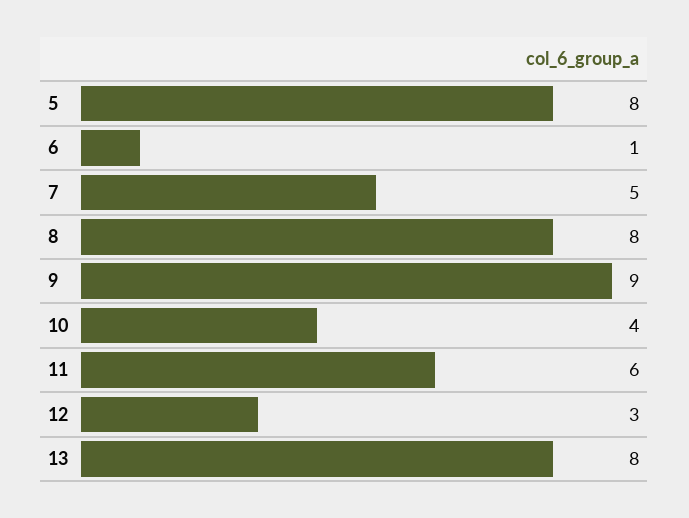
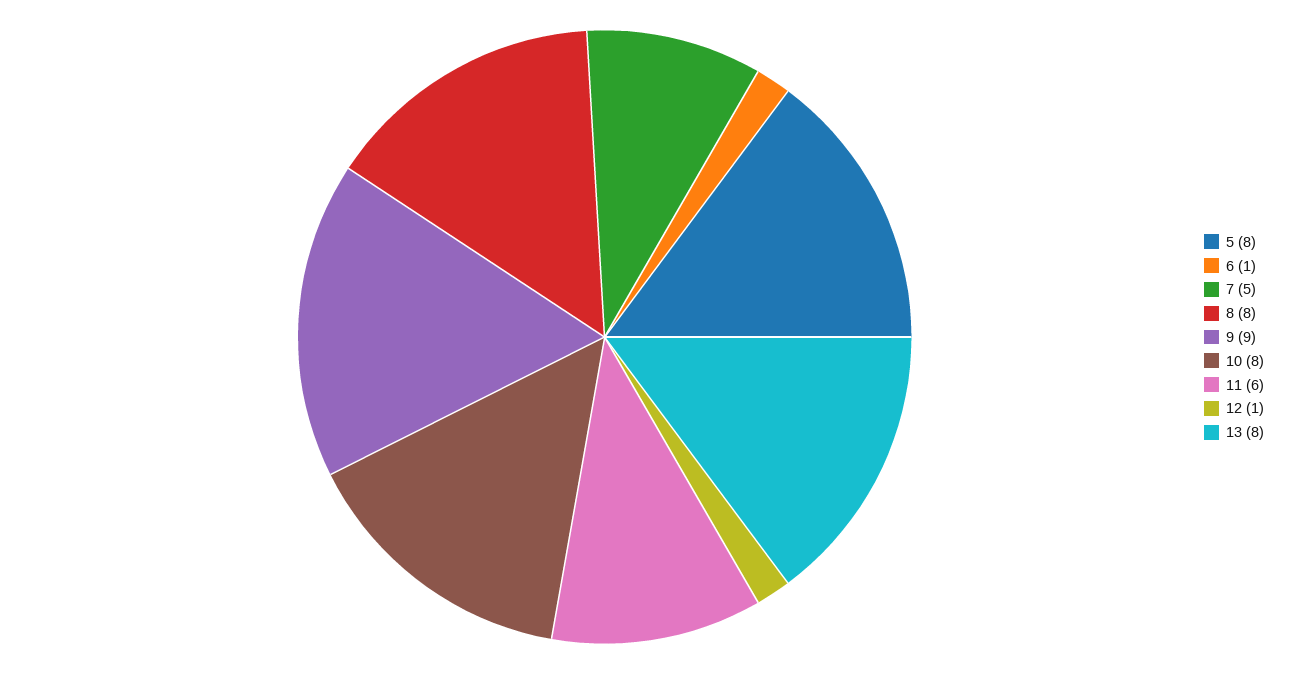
10: 4 -> 8
12: 3 -> 1

